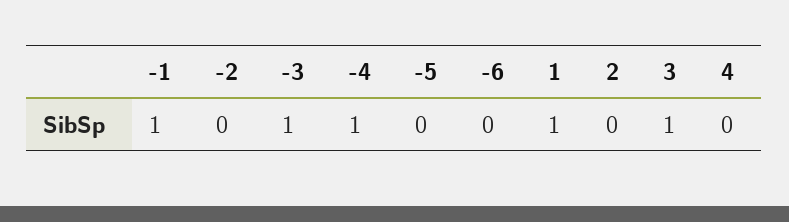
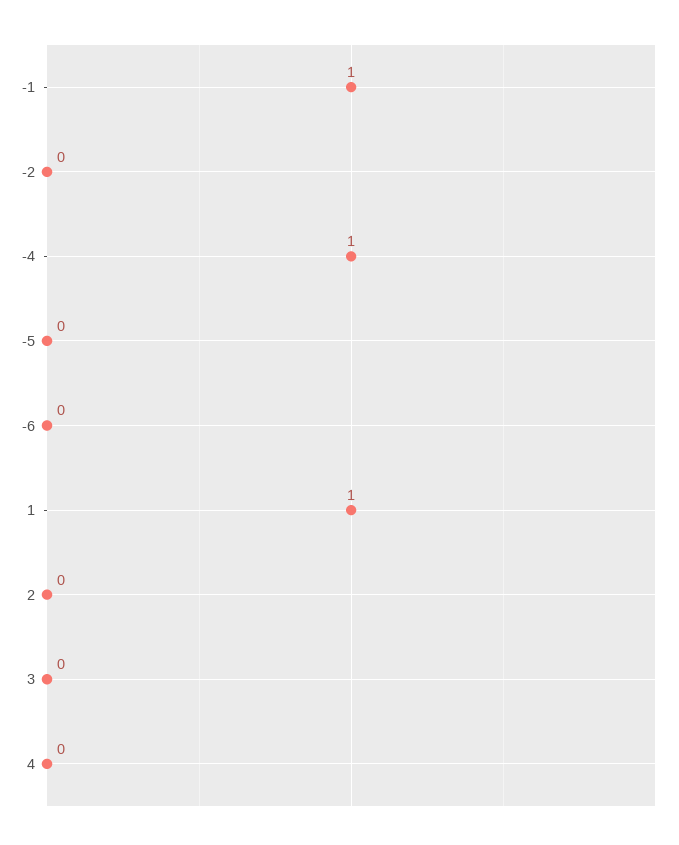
-3: 1 -> none
3: 1 -> 0

